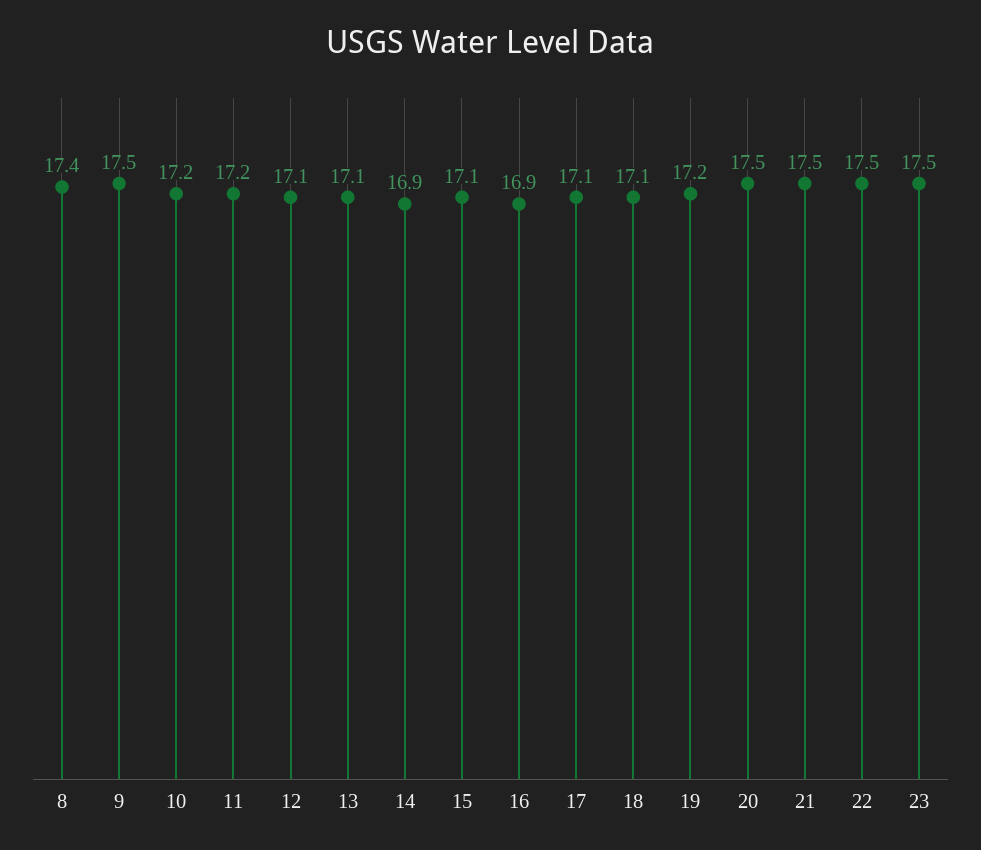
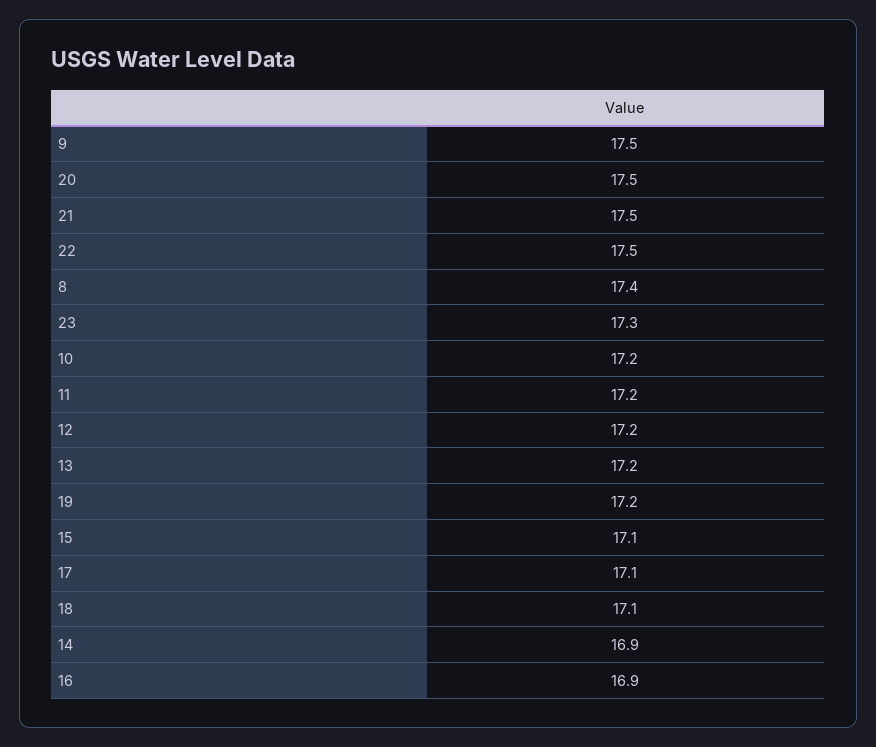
12: 17.1 -> 17.2
13: 17.1 -> 17.2
23: 17.5 -> 17.3

